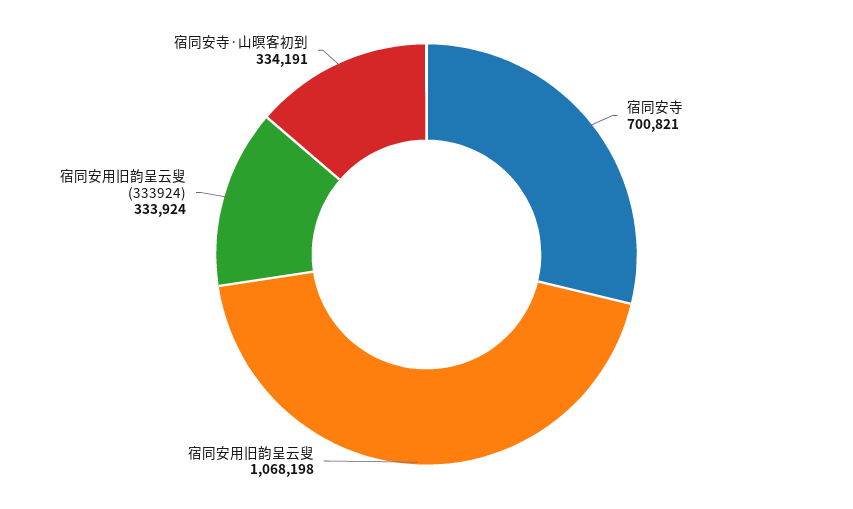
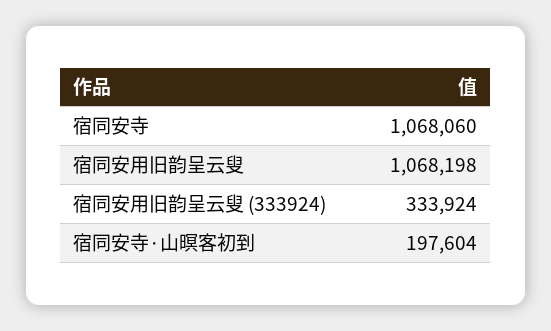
宿同安寺: 700821 -> 1068060
宿同安寺·山暝客初到: 334191 -> 197604

